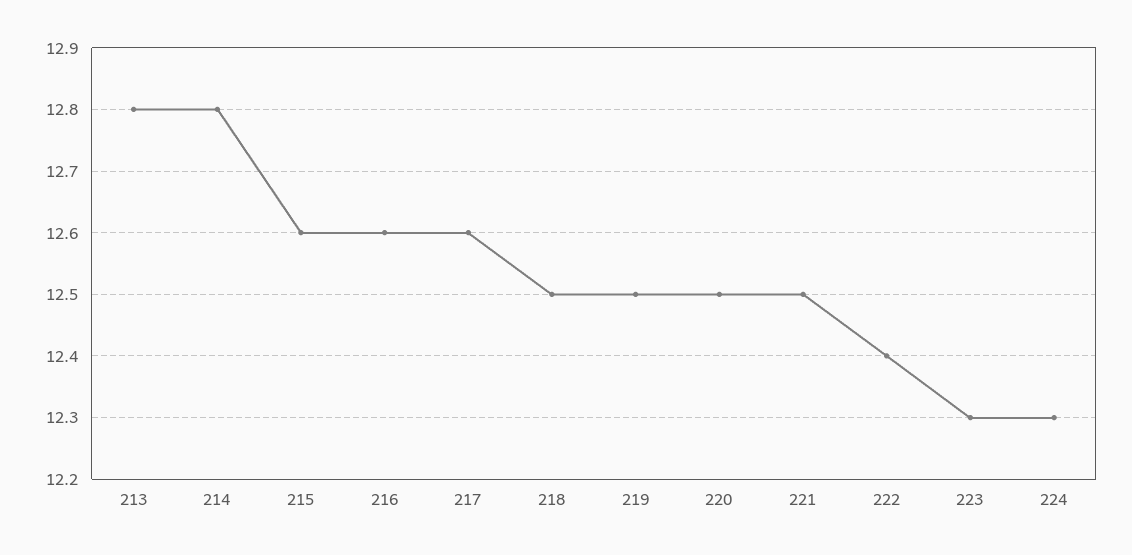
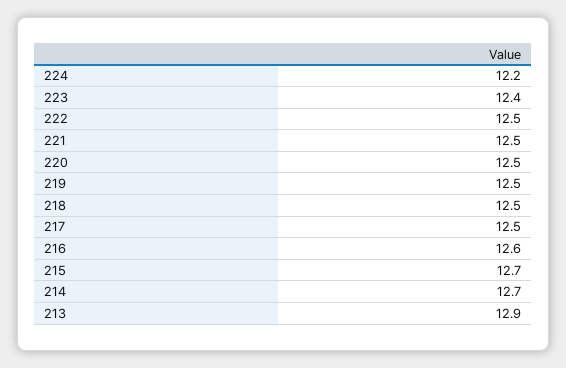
213: 12.8 -> 12.9
214: 12.8 -> 12.7
215: 12.6 -> 12.7
217: 12.6 -> 12.5
222: 12.4 -> 12.5
223: 12.3 -> 12.4
224: 12.3 -> 12.2

